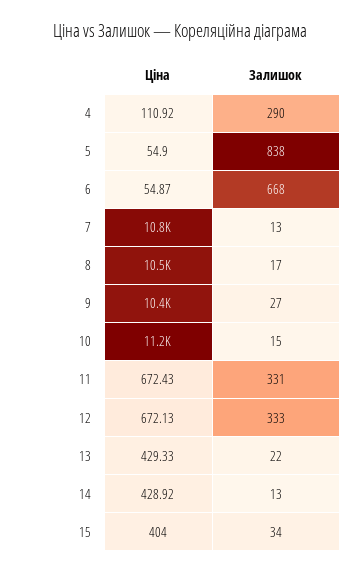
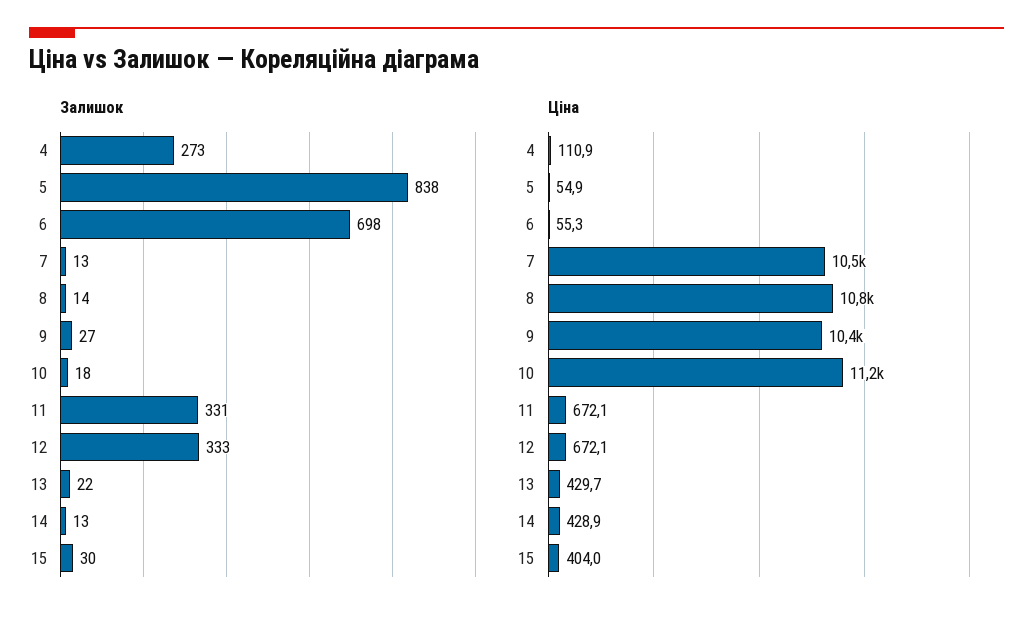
Залишок, 4: 290 -> 273
Ціна, 6: 54.87 -> 55.3
Залишок, 6: 668 -> 698
Ціна, 7: 10800 -> 10500
Ціна, 8: 10500 -> 10800
Залишок, 8: 17 -> 14
Залишок, 10: 15 -> 18
Ціна, 11: 672.43 -> 672.1
Ціна, 13: 429.33 -> 429.7
Залишок, 15: 34 -> 30

